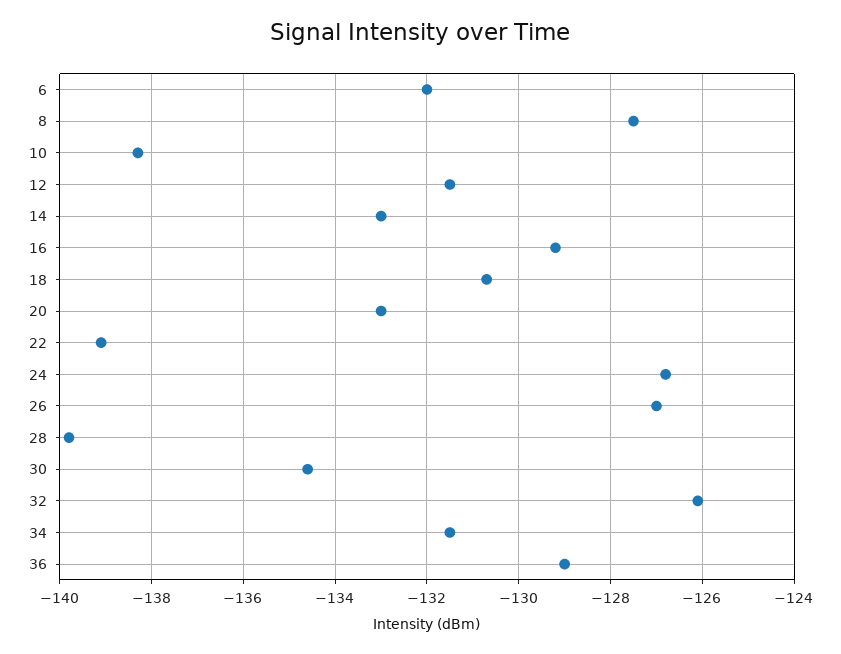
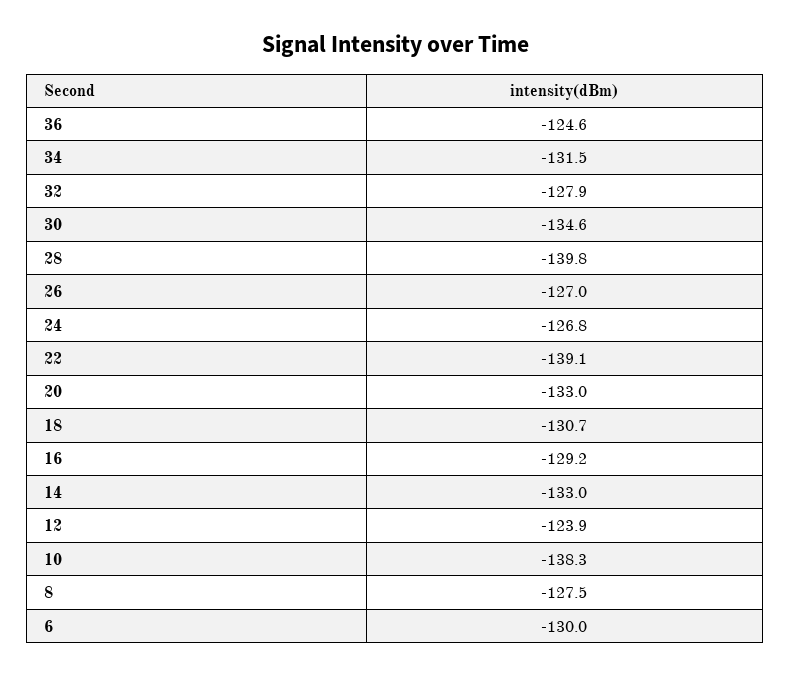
6: -132 -> -130
12: -131.5 -> -123.9
32: -126 -> -127.9
36: -129 -> -124.6

